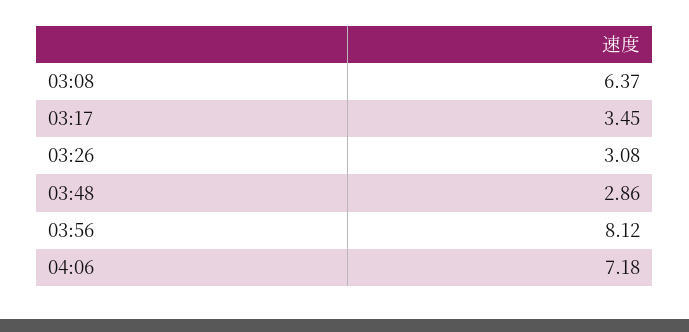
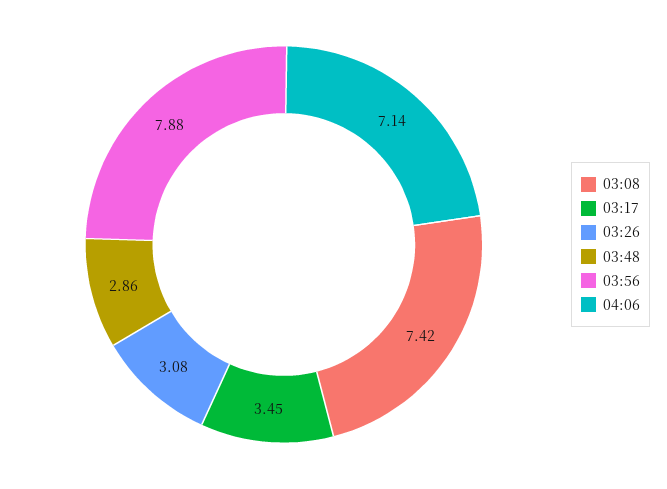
03:08: 6.37 -> 7.42
03:56: 8.12 -> 7.88
04:06: 7.18 -> 7.14

